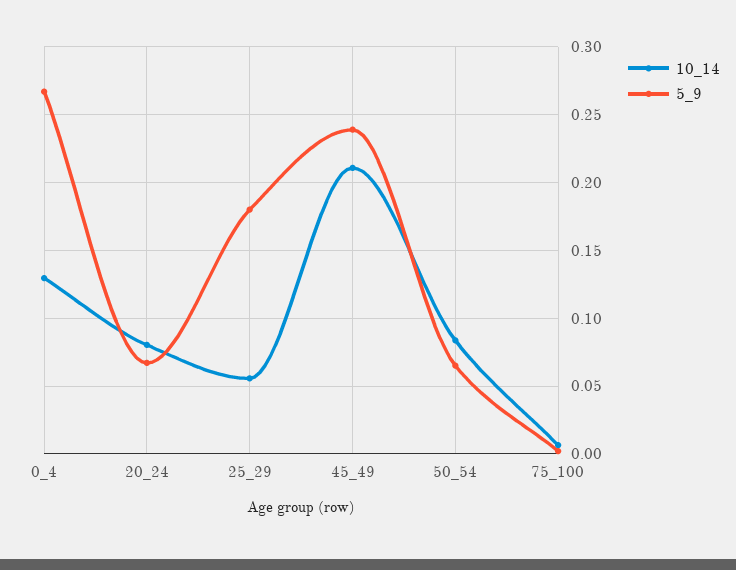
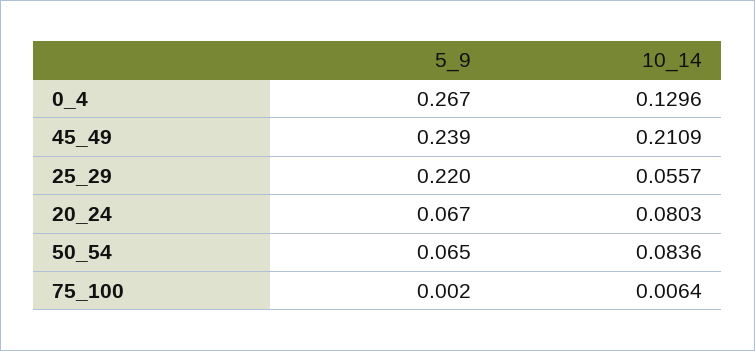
5_9, 25_29: 0.18 -> 0.22

